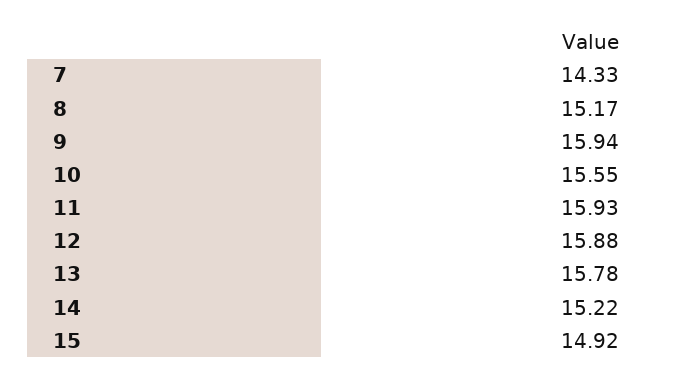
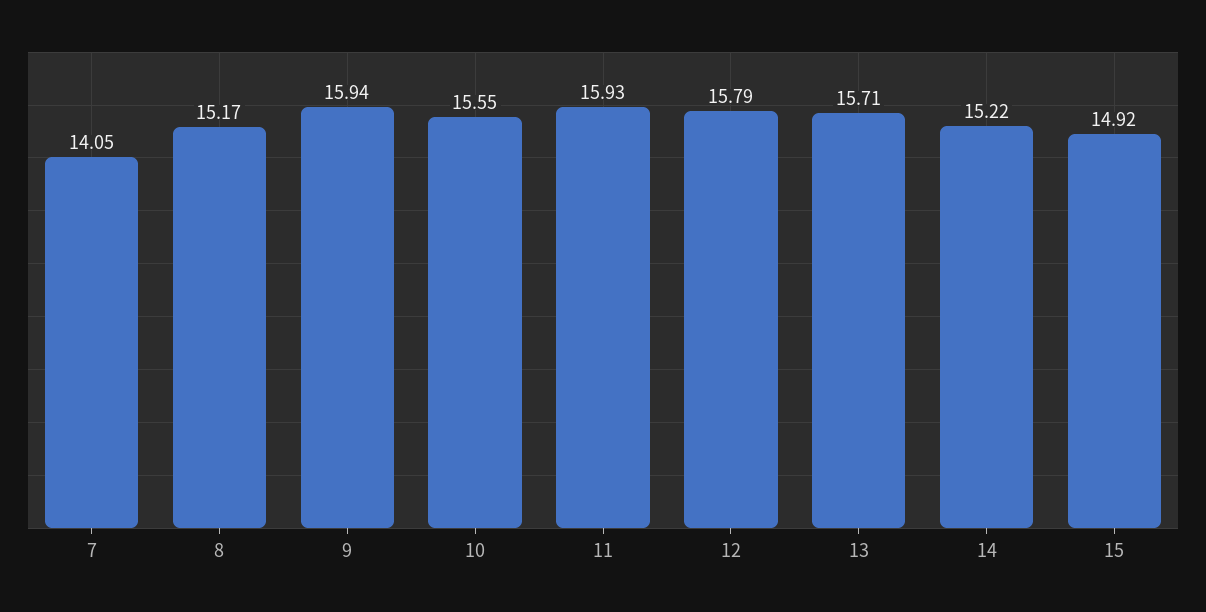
7: 14.33 -> 14.05
12: 15.88 -> 15.79
13: 15.78 -> 15.71

